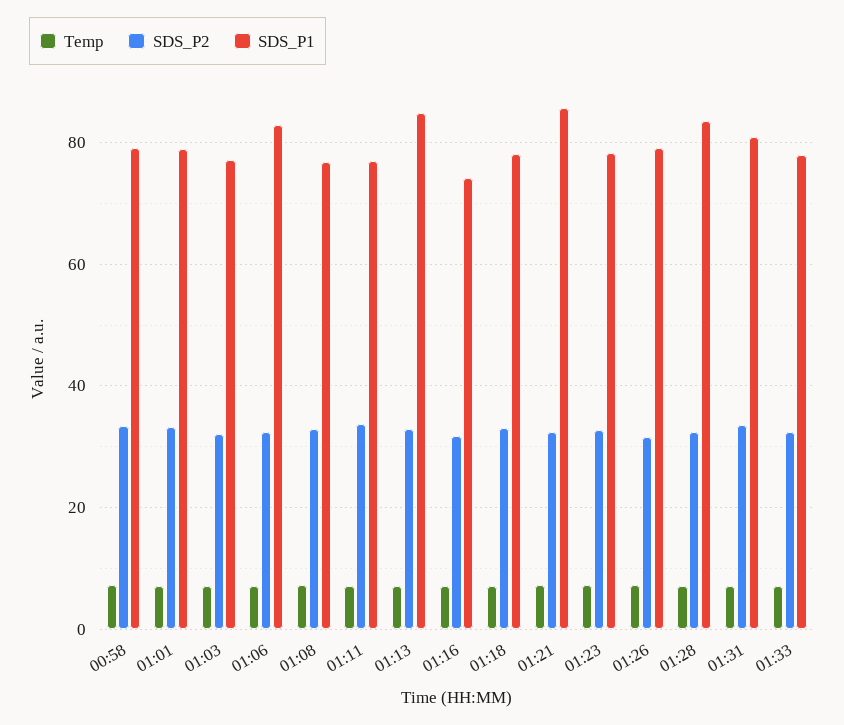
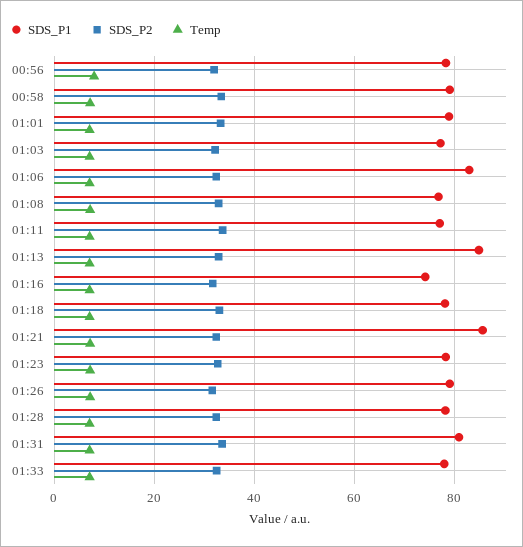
SDS_P1, 01:28: 84 -> 78
SDS_P1, 00:56: none -> 78
SDS_P2, 00:56: none -> 32
Temp, 00:56: none -> 8

